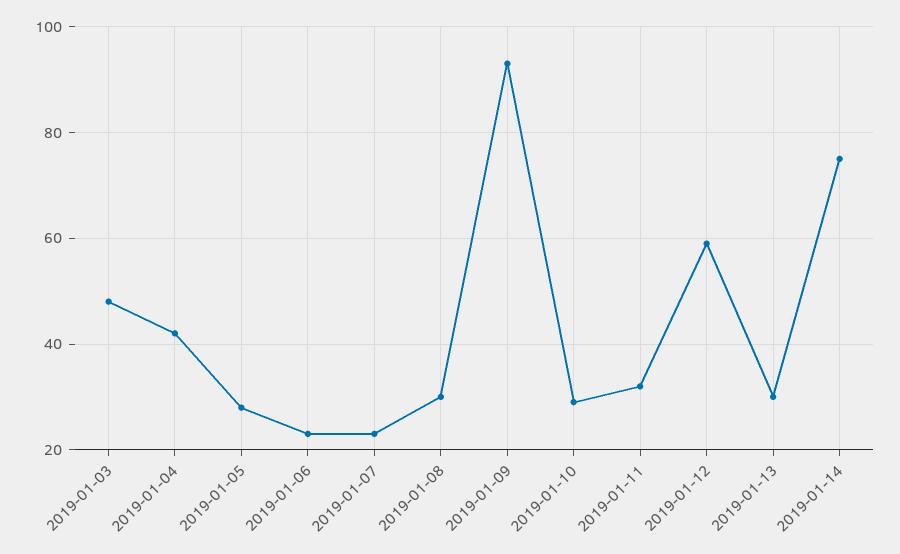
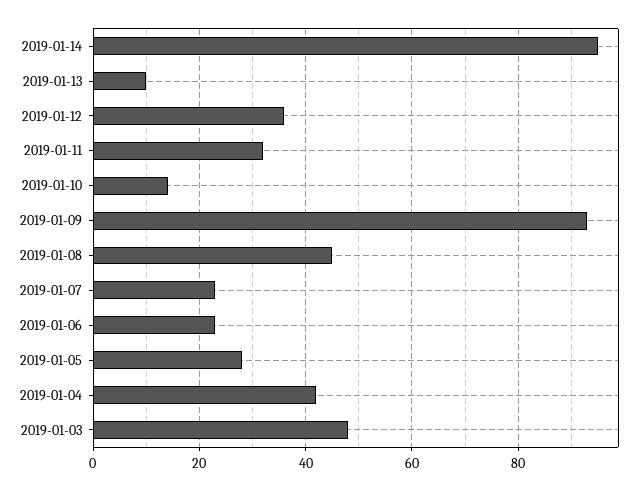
2019-01-08: 30 -> 45
2019-01-10: 30 -> 15
2019-01-12: 60 -> 35
2019-01-13: 30 -> 10
2019-01-14: 75 -> 95

